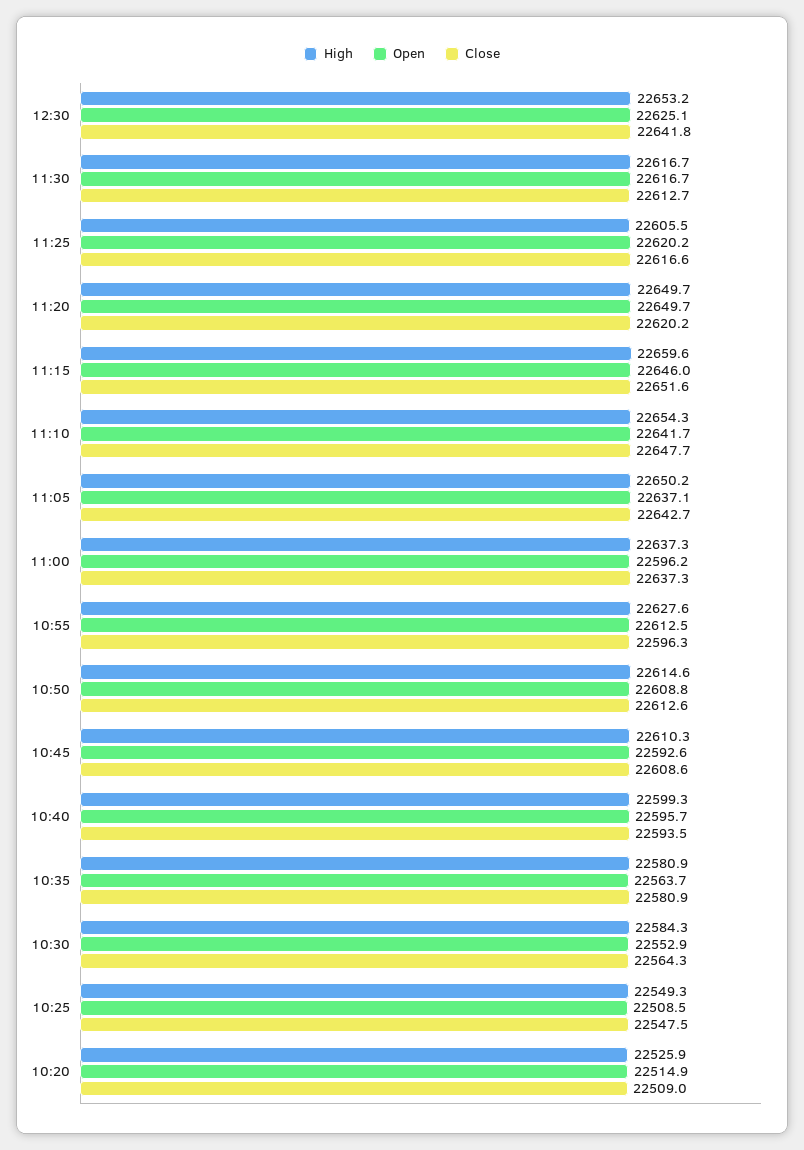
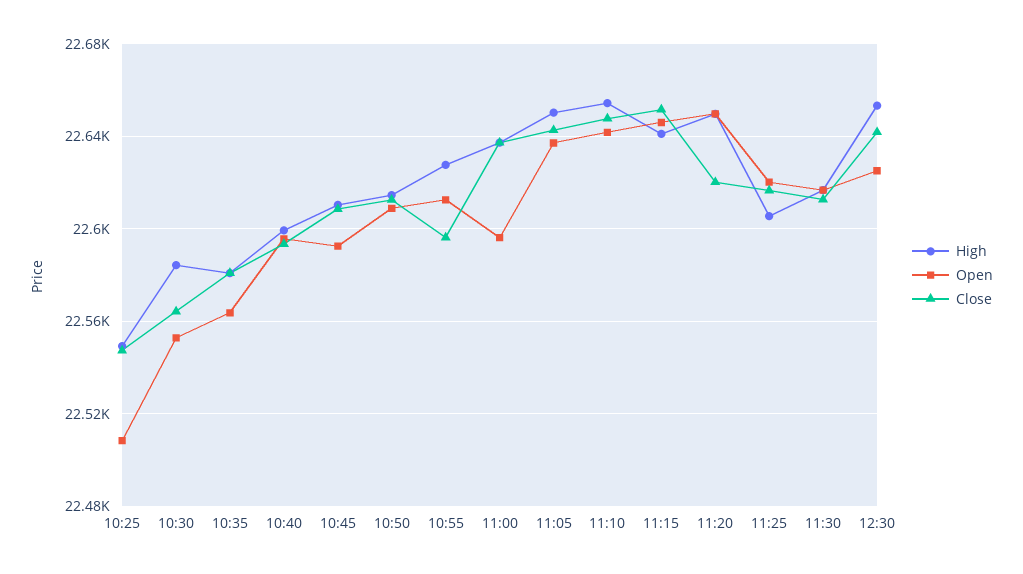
High, 11:15: 22659.6 -> 22640
High, 10:20: 22525.9 -> none
Open, 10:20: 22514.9 -> none
Close, 10:20: 22509 -> none

